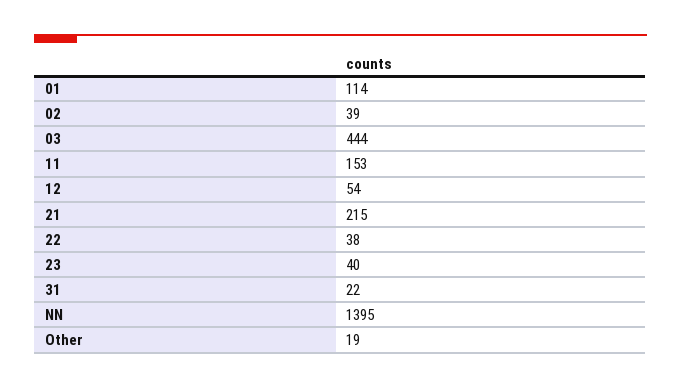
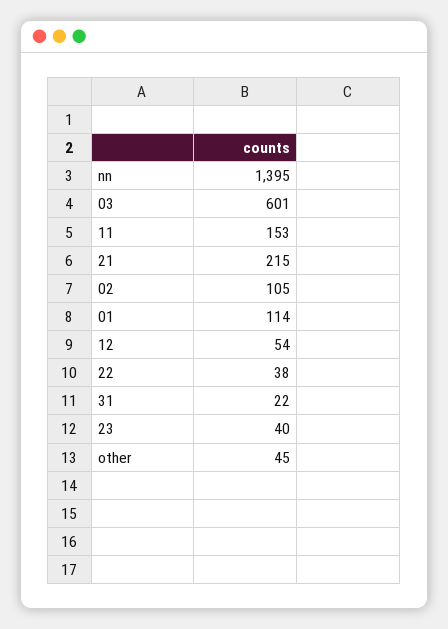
02: 39 -> 105
03: 444 -> 601
Other: 19 -> 45

